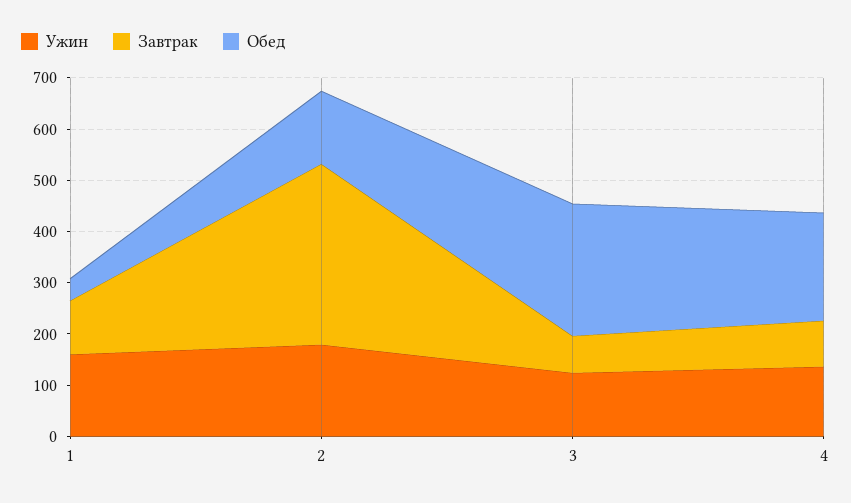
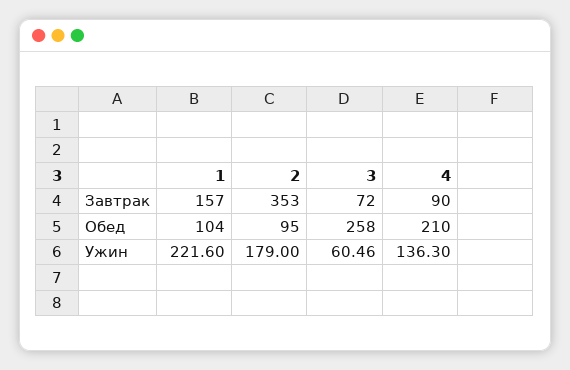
Ужин, 1: 160 -> 221.6
Завтрак, 1: 100 -> 157
Обед, 1: 40 -> 104
Обед, 2: 140 -> 95
Ужин, 3: 120 -> 60.46

